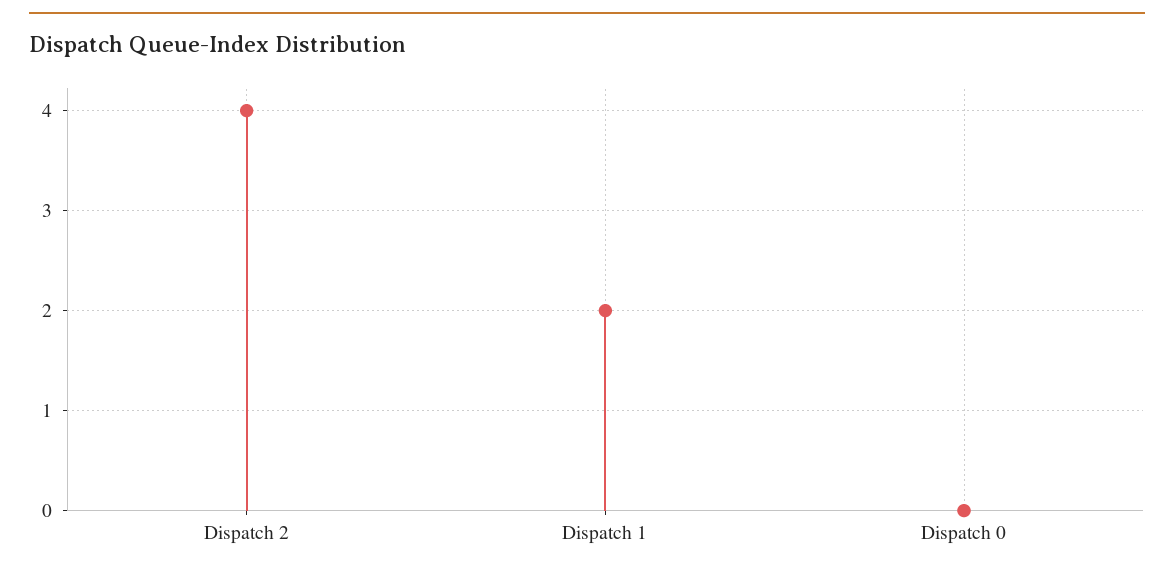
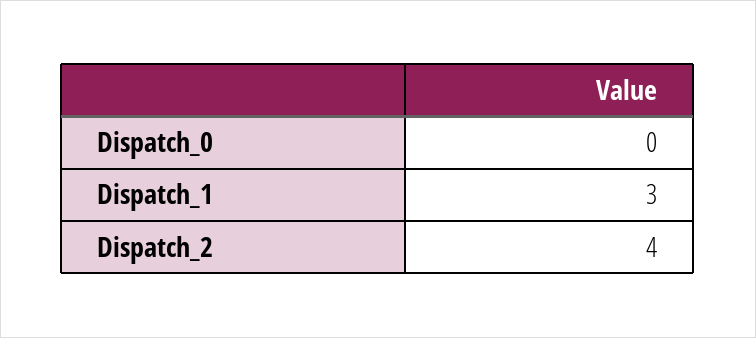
Dispatch 1: 2 -> 3

